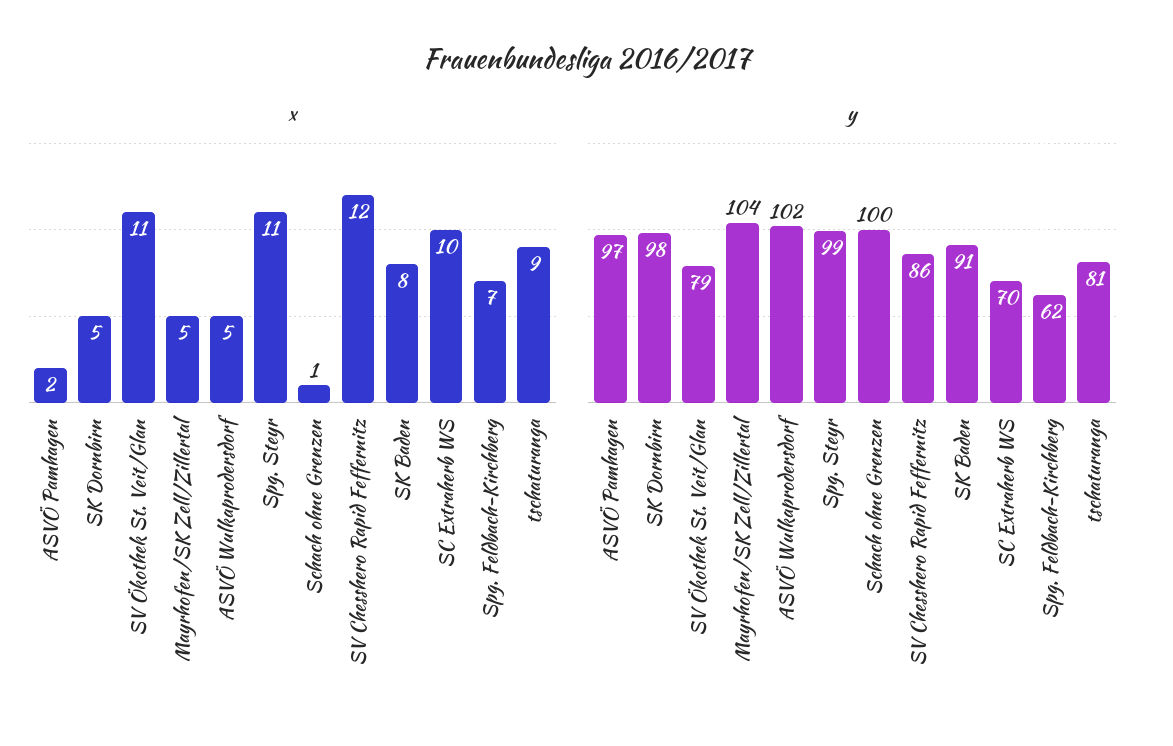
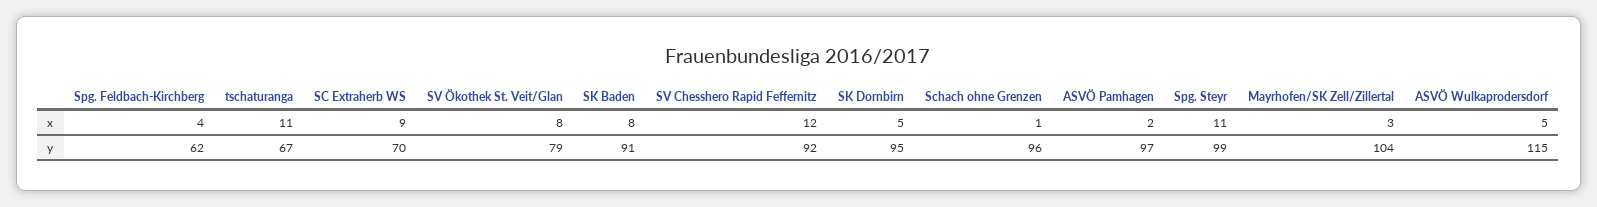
x, SV Ökothek St. Veit/Glan: 11 -> 8
x, Mayrhofen/SK Zell/Zillertal: 5 -> 3
x, SC Extraherb WS: 10 -> 9
x, Spg. Feldbach-Kirchberg: 7 -> 4
x, tschaturanga: 9 -> 11
y, SK Dornbirn: 98 -> 95
y, ASVÖ Wulkaprodersdorf: 102 -> 115
y, Schach ohne Grenzen: 100 -> 96
y, SV Chesshero Rapid Feffernitz: 86 -> 92
y, tschaturanga: 81 -> 67

